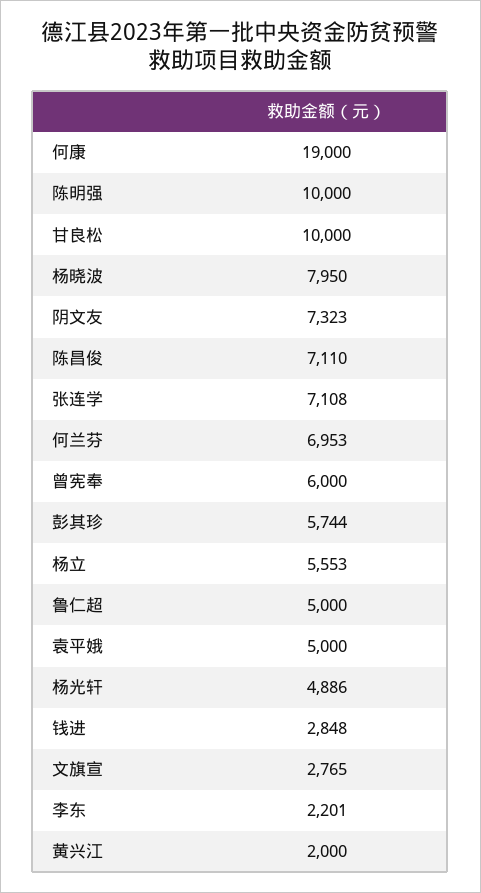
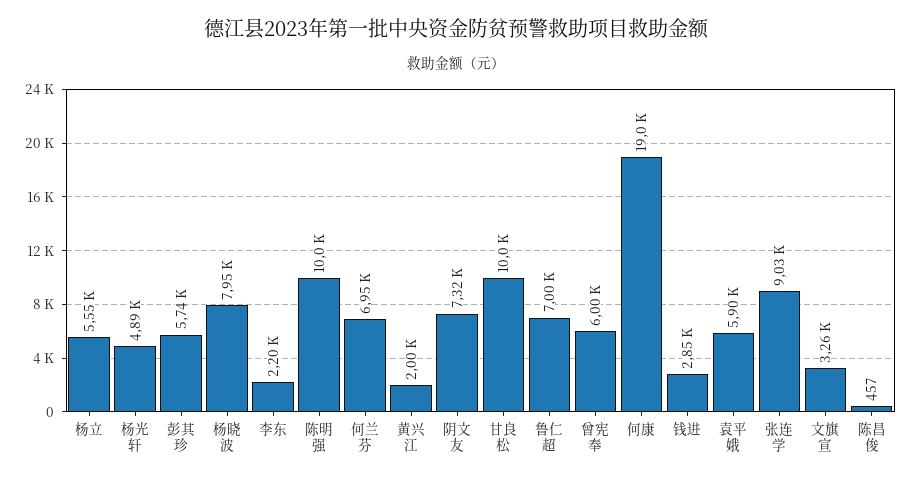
陈昌俊: 7110 -> 457
张连学: 7108 -> 9030
鲁仁超: 5000 -> 7000
袁平娥: 5000 -> 5900
文旗宣: 2765 -> 3260

